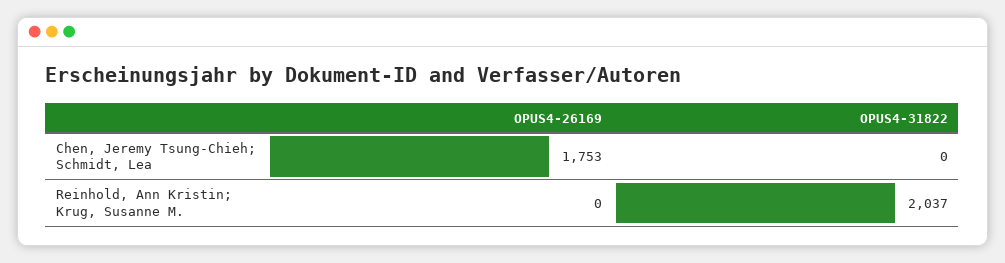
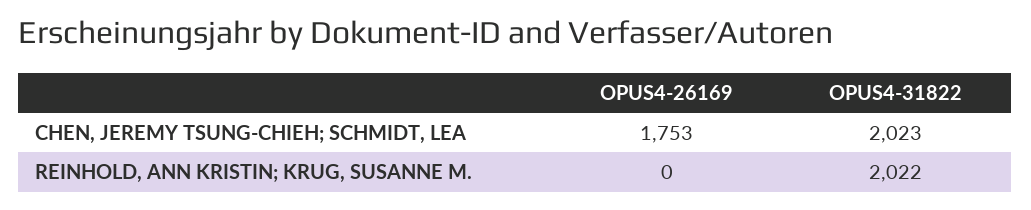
OPUS4-31822, Chen, Jeremy Tsung-Chieh; Schmidt, Lea: 0 -> 2023
OPUS4-31822, Reinhold, Ann Kristin; Krug, Susanne M.: 2037 -> 2022

